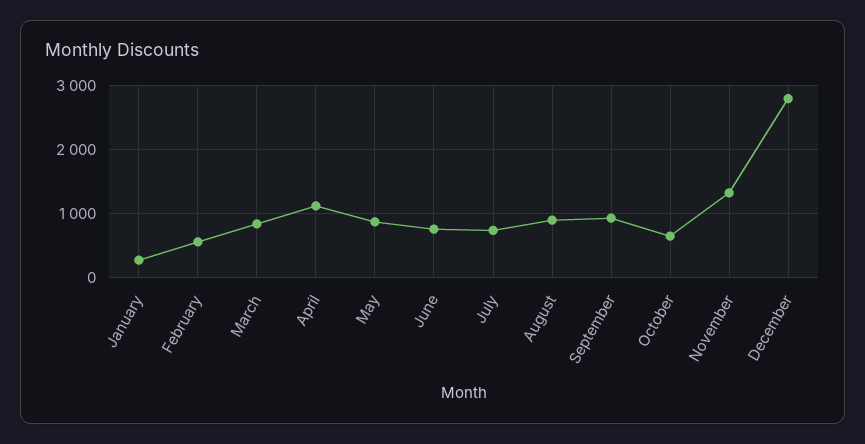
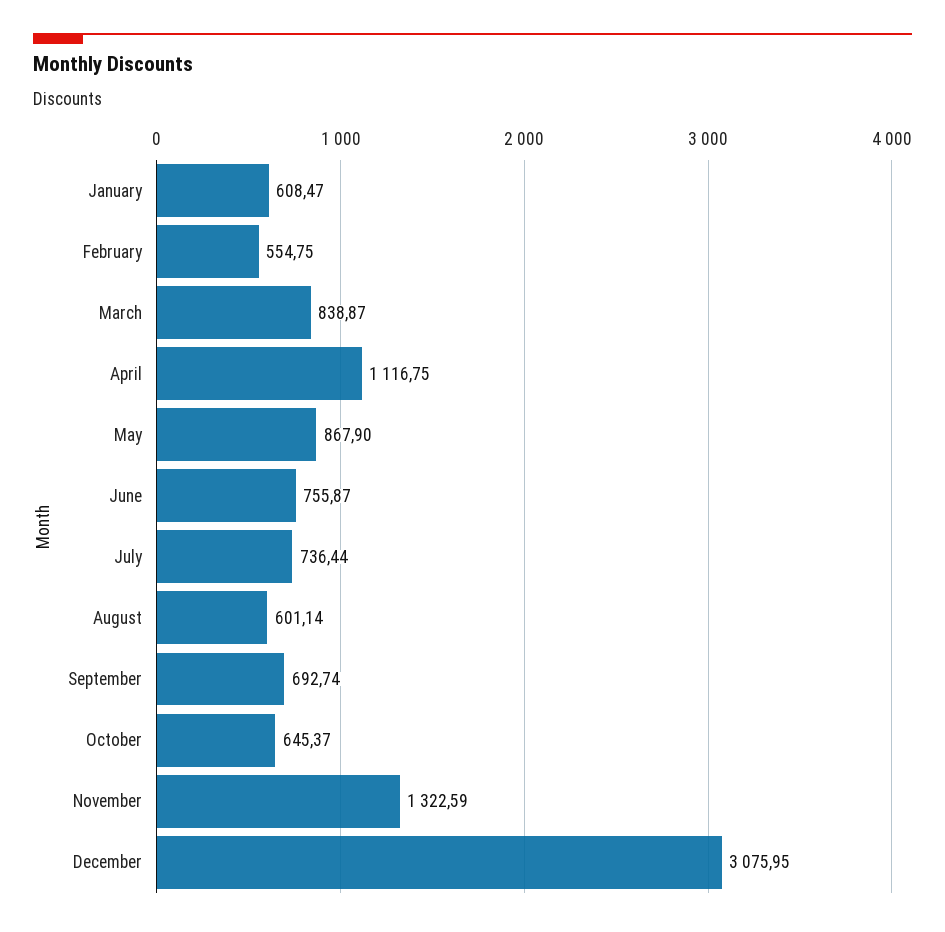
January: 300 -> 608.47
August: 900 -> 601.14
September: 900 -> 692.74
December: 2800 -> 3075.95

